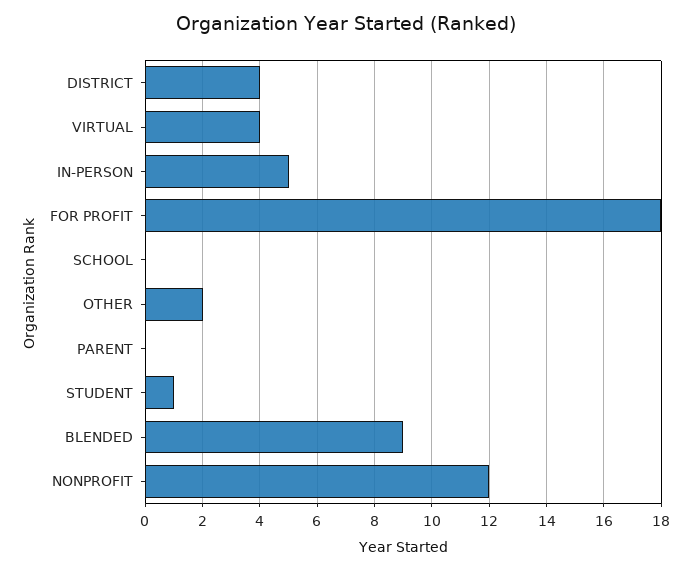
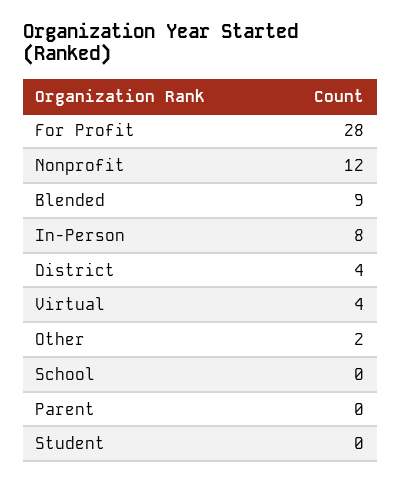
IN-PERSON: 5 -> 8
FOR PROFIT: 18 -> 28
STUDENT: 1 -> 0

